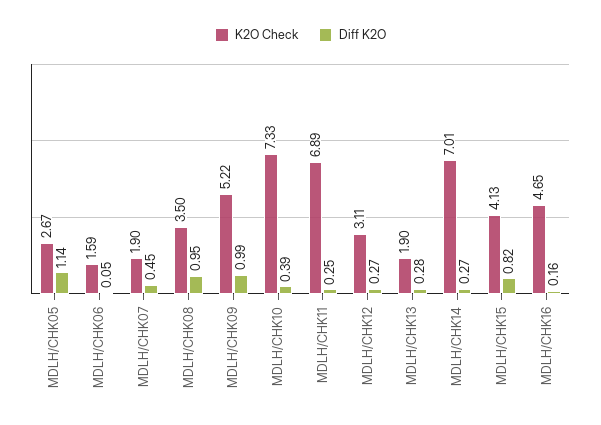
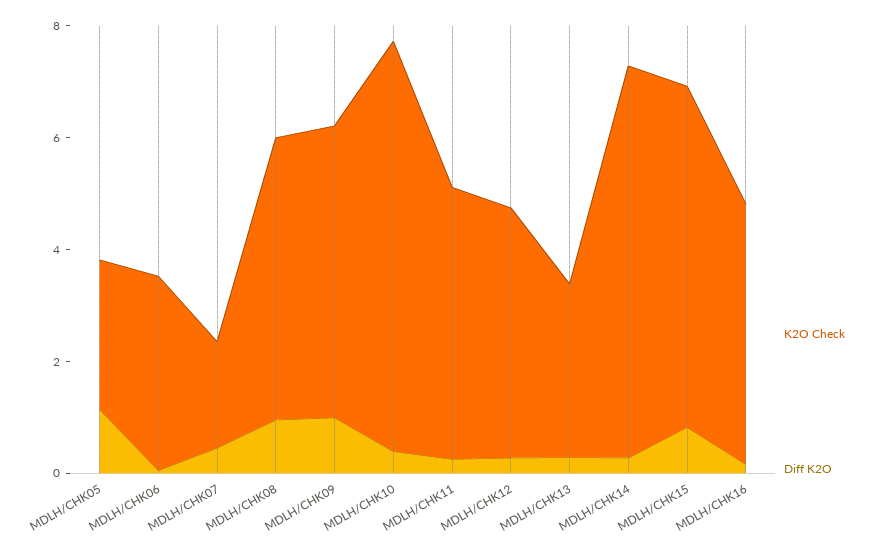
K2O Check, MDLH/CHK06: 1.59 -> 3.5
K2O Check, MDLH/CHK08: 3.5 -> 5
K2O Check, MDLH/CHK11: 6.89 -> 5
K2O Check, MDLH/CHK12: 3.11 -> 4.5
K2O Check, MDLH/CHK13: 1.9 -> 3
K2O Check, MDLH/CHK15: 4.13 -> 6

